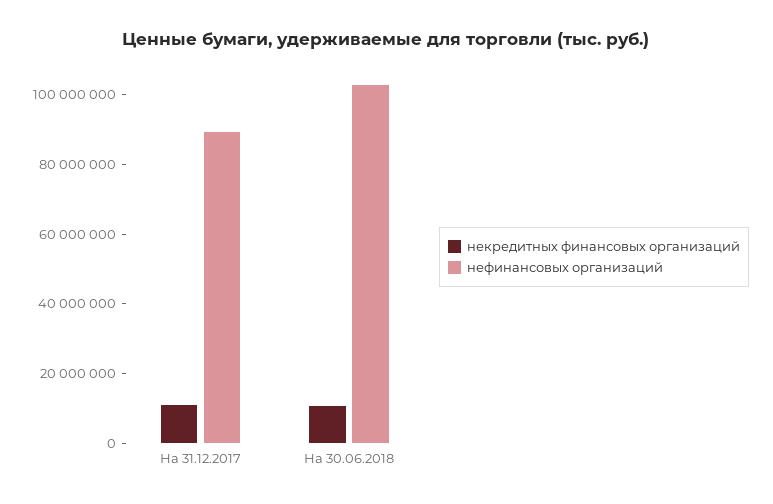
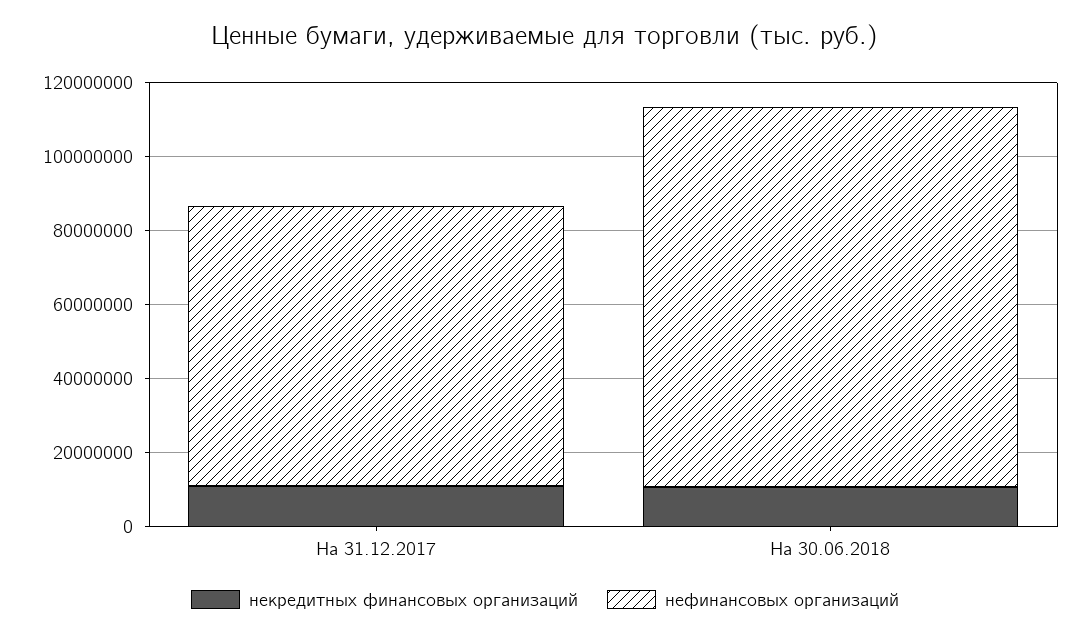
нефинансовых организаций, На 31.12.2017: 90000000 -> 75000000

